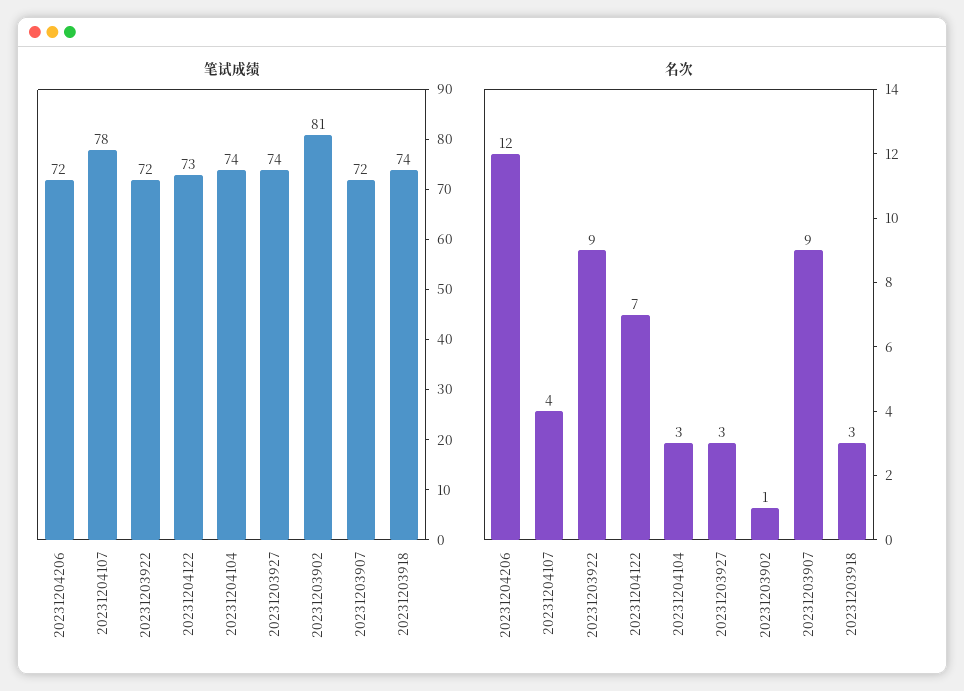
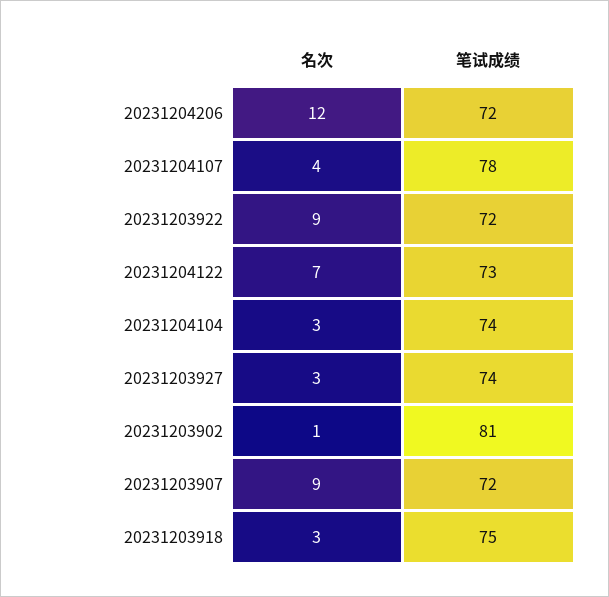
笔试成绩, 20231203918: 74 -> 75

